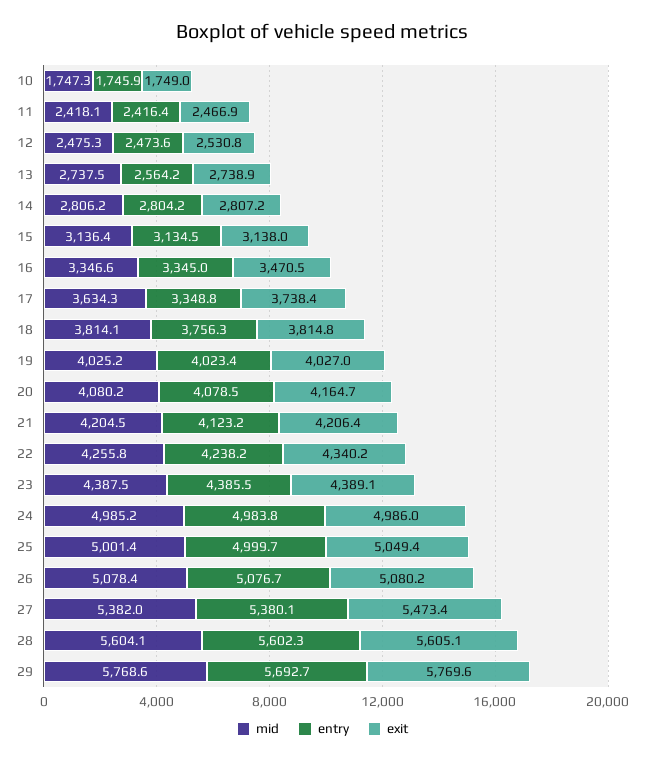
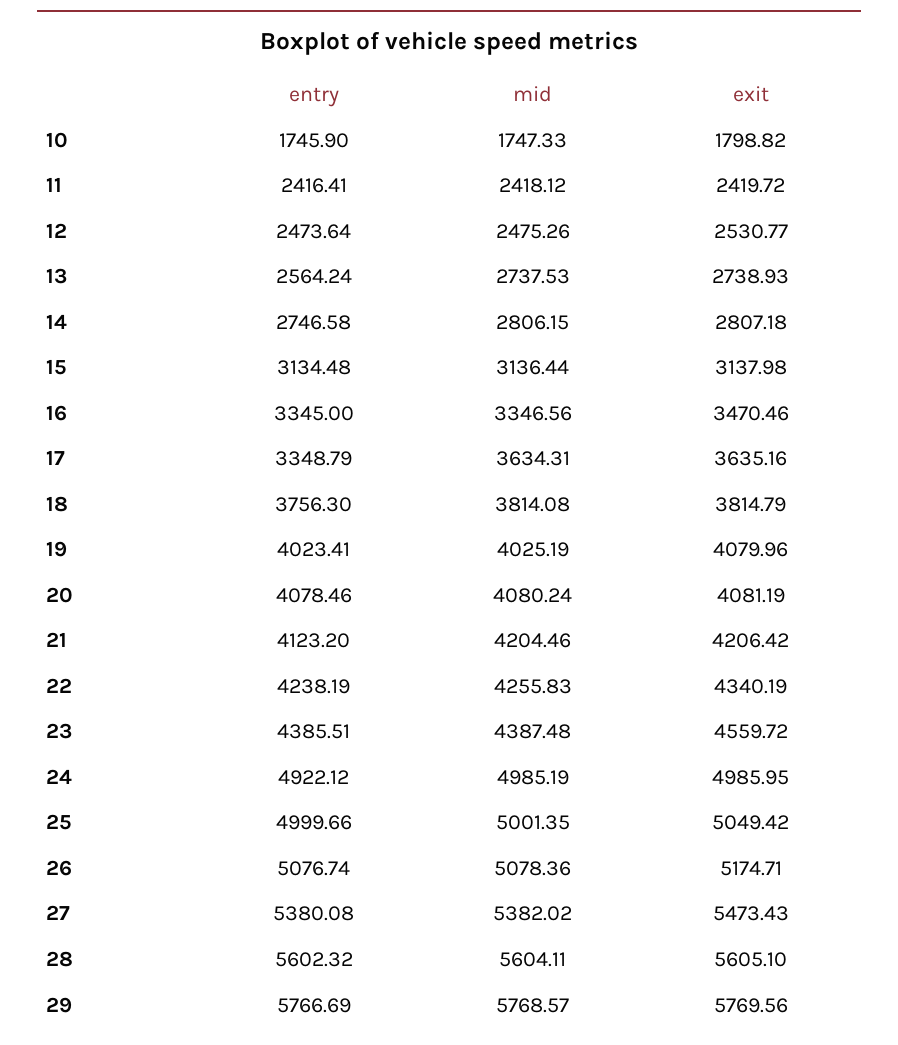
exit, 10: 1749 -> 1798.82
exit, 11: 2466.9 -> 2419.72
entry, 14: 2804.2 -> 2746.58
exit, 17: 3738.4 -> 3635.16
exit, 19: 4027 -> 4079.96
exit, 20: 4164.7 -> 4081.19
exit, 23: 4389.1 -> 4559.72
entry, 24: 4983.8 -> 4922.12
exit, 26: 5080.2 -> 5174.71
entry, 29: 5692.7 -> 5766.69

